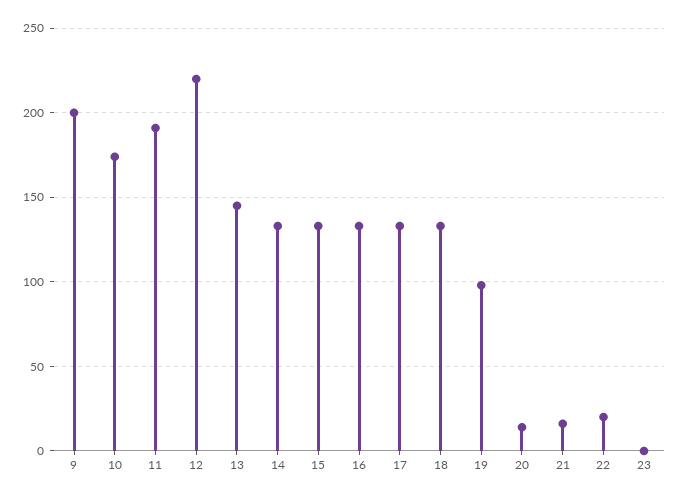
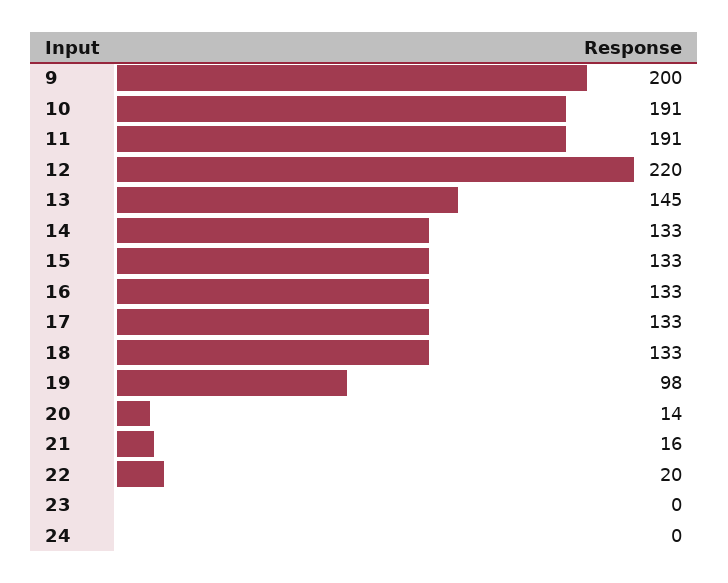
10: 175 -> 191
24: none -> 0

